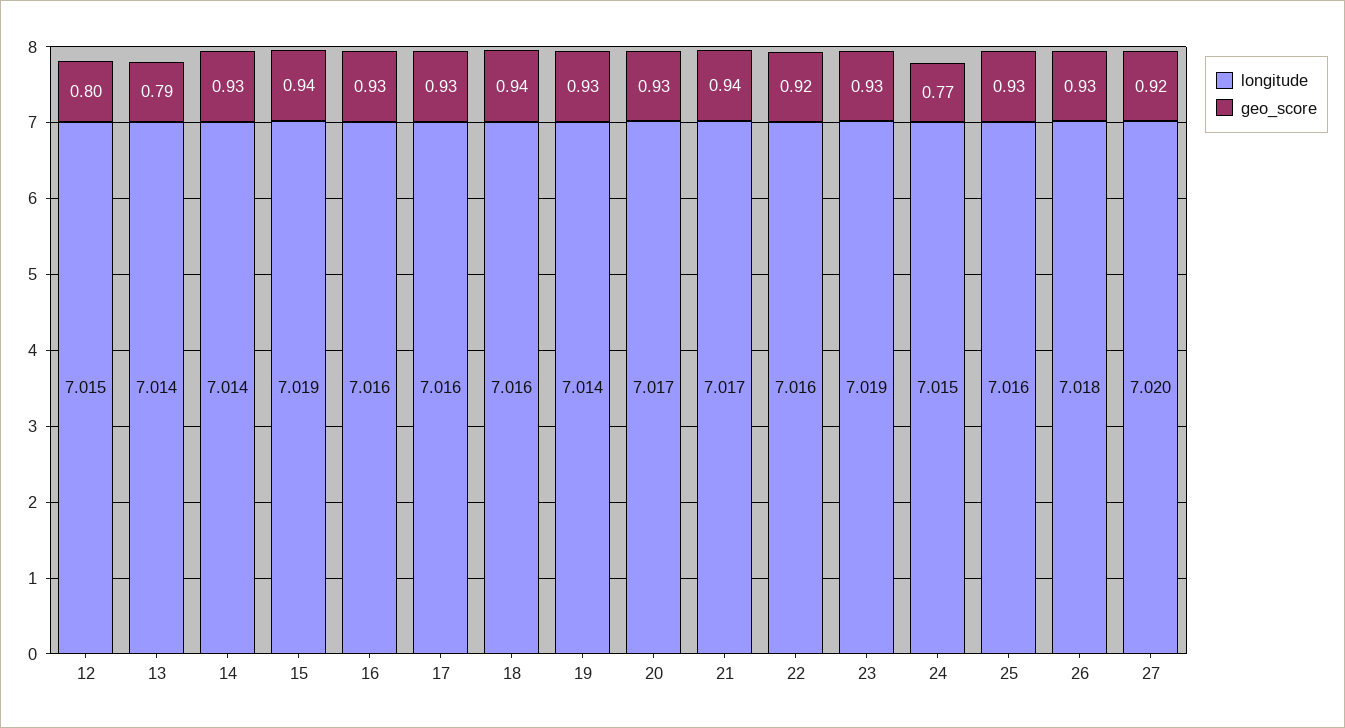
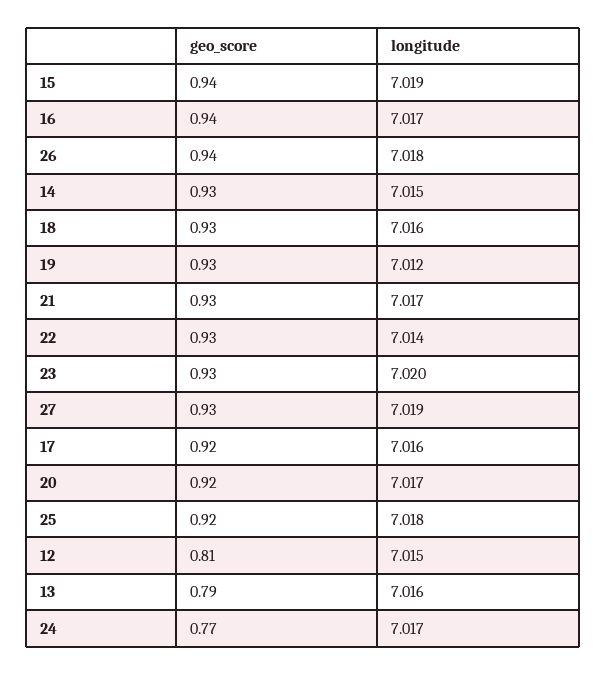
geo_score, 12: 0.8 -> 0.81
longitude, 13: 7.014 -> 7.016
longitude, 14: 7.014 -> 7.015
longitude, 16: 7.016 -> 7.017
geo_score, 16: 0.93 -> 0.94
geo_score, 17: 0.93 -> 0.92
geo_score, 18: 0.94 -> 0.93
longitude, 19: 7.014 -> 7.012
geo_score, 20: 0.93 -> 0.92
geo_score, 21: 0.94 -> 0.93
longitude, 22: 7.016 -> 7.014
geo_score, 22: 0.92 -> 0.93
longitude, 23: 7.019 -> 7.02
longitude, 24: 7.015 -> 7.017
longitude, 25: 7.016 -> 7.018
geo_score, 25: 0.93 -> 0.92
geo_score, 26: 0.93 -> 0.94
longitude, 27: 7.02 -> 7.019
geo_score, 27: 0.92 -> 0.93

